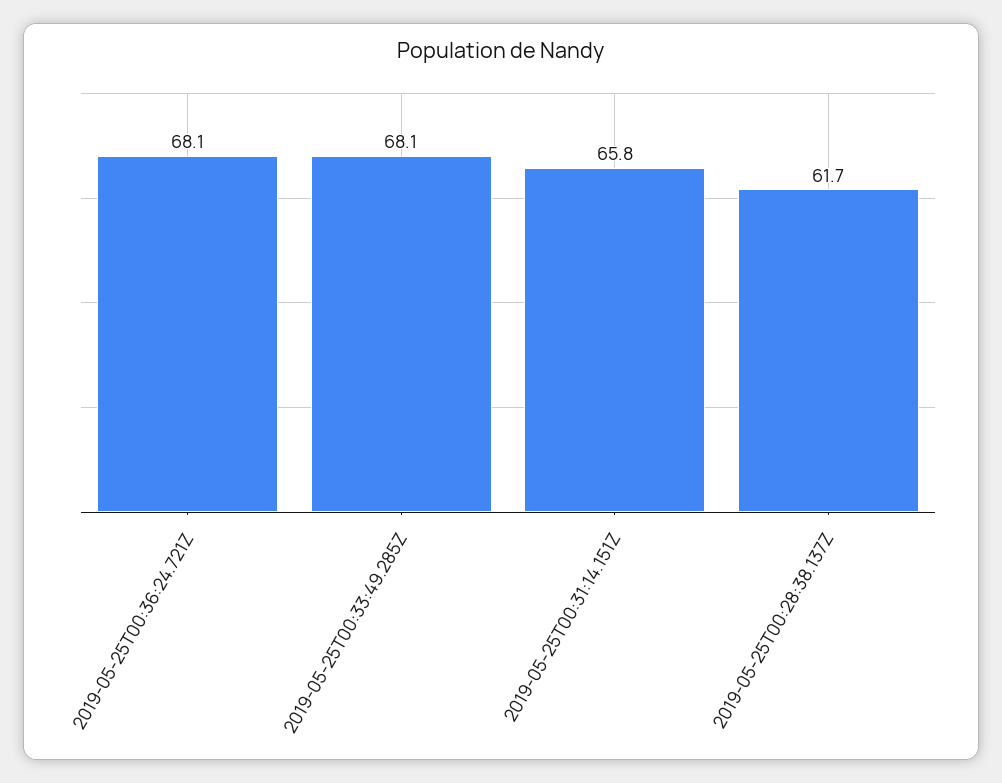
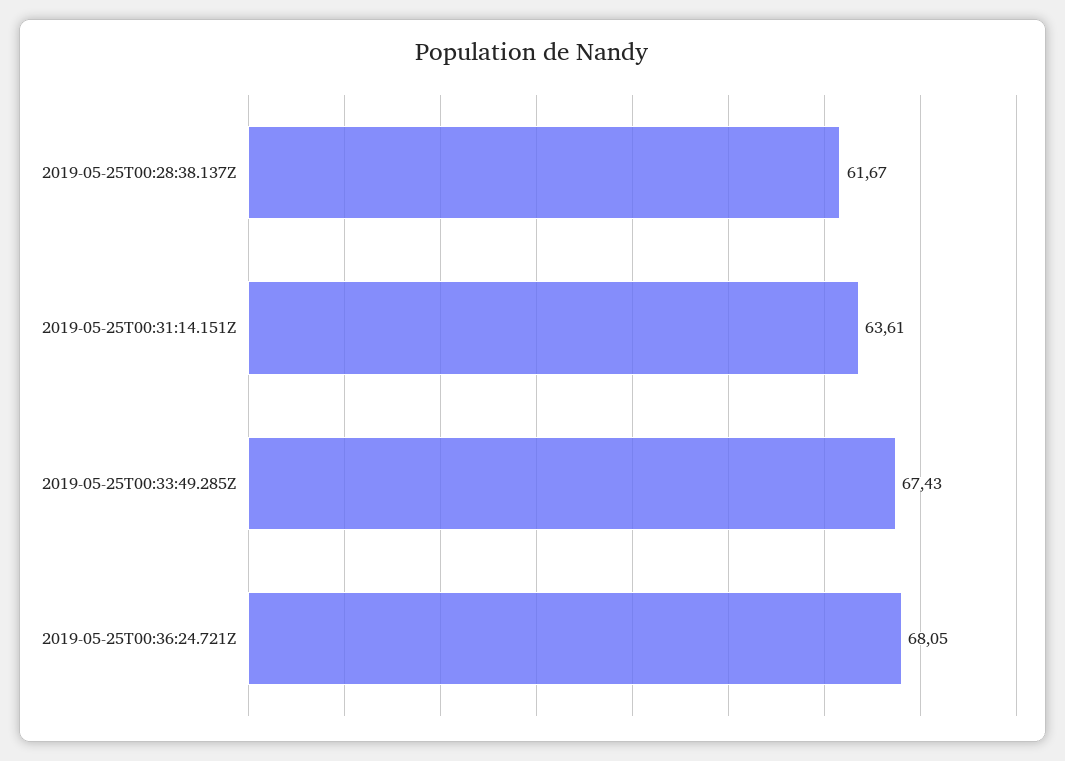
2019-05-25T00:33:49.285Z: 68.1 -> 67.43
2019-05-25T00:31:14.151Z: 65.8 -> 63.61

